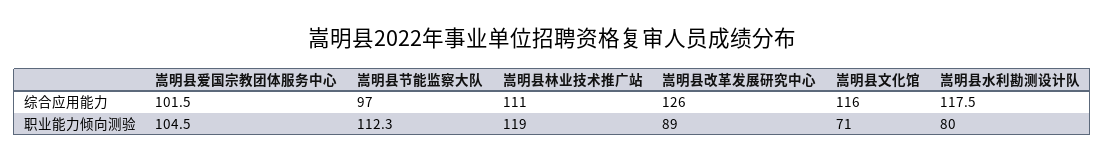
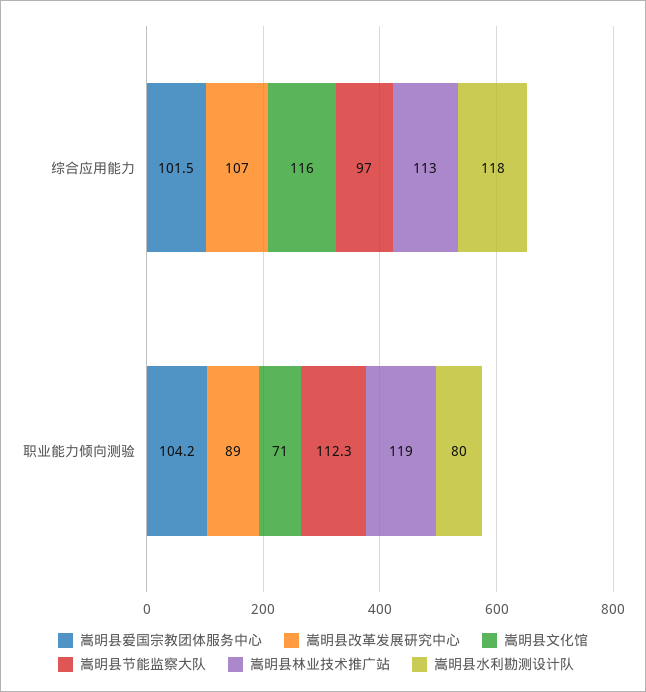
嵩明县林业技术推广站, 综合应用能力: 111 -> 113
嵩明县改革发展研究中心, 综合应用能力: 126 -> 107
嵩明县爱国宗教团体服务中心, 职业能力倾向测验: 104.5 -> 104.2

